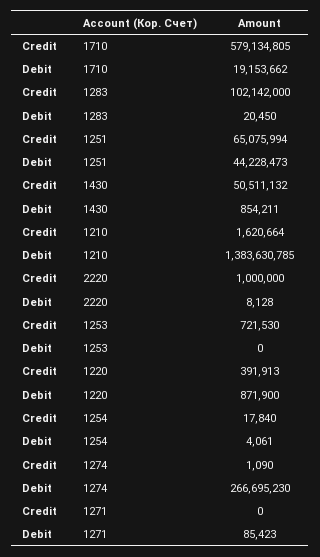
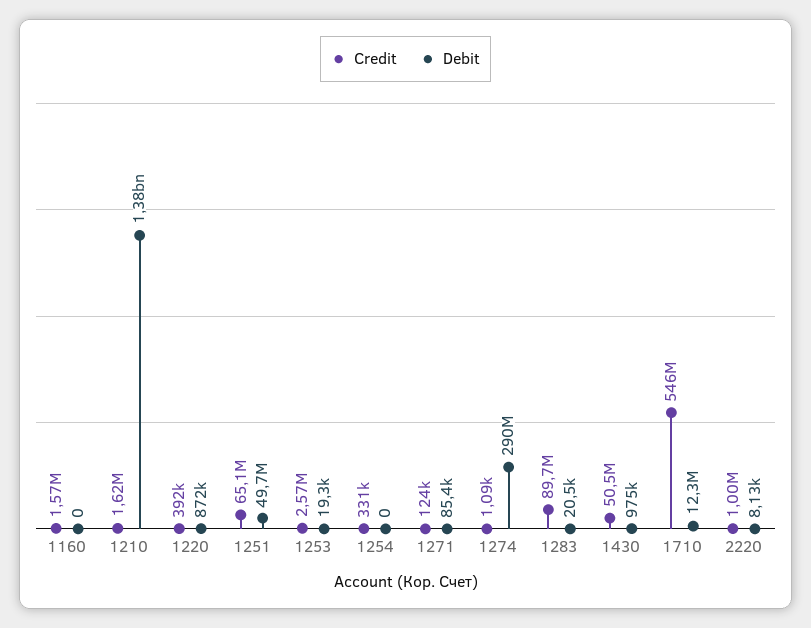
Credit, 1710: 579134805 -> 546000000
Debit, 1710: 19153662 -> 12300000
Credit, 1283: 102142000 -> 89700000
Debit, 1251: 44228473 -> 49700000
Debit, 1430: 854211 -> 975000
Credit, 1253: 721530 -> 2570000
Debit, 1253: 0 -> 19300
Credit, 1254: 17840 -> 331000
Debit, 1254: 4061 -> 0
Debit, 1274: 266695230 -> 290000000
Credit, 1271: 0 -> 124000
Credit, 1160: none -> 1570000
Debit, 1160: none -> 0

